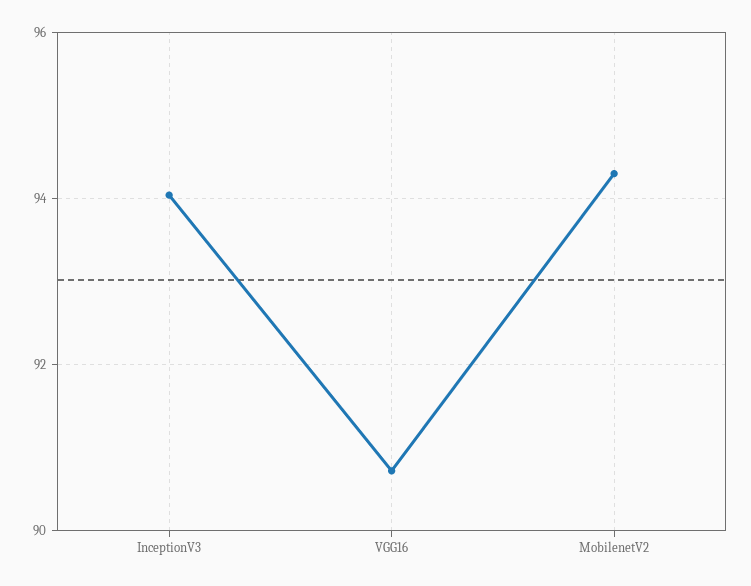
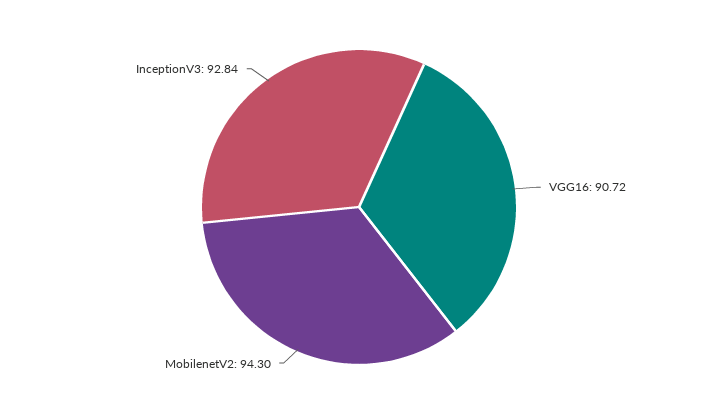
InceptionV3: 94 -> 92.84

